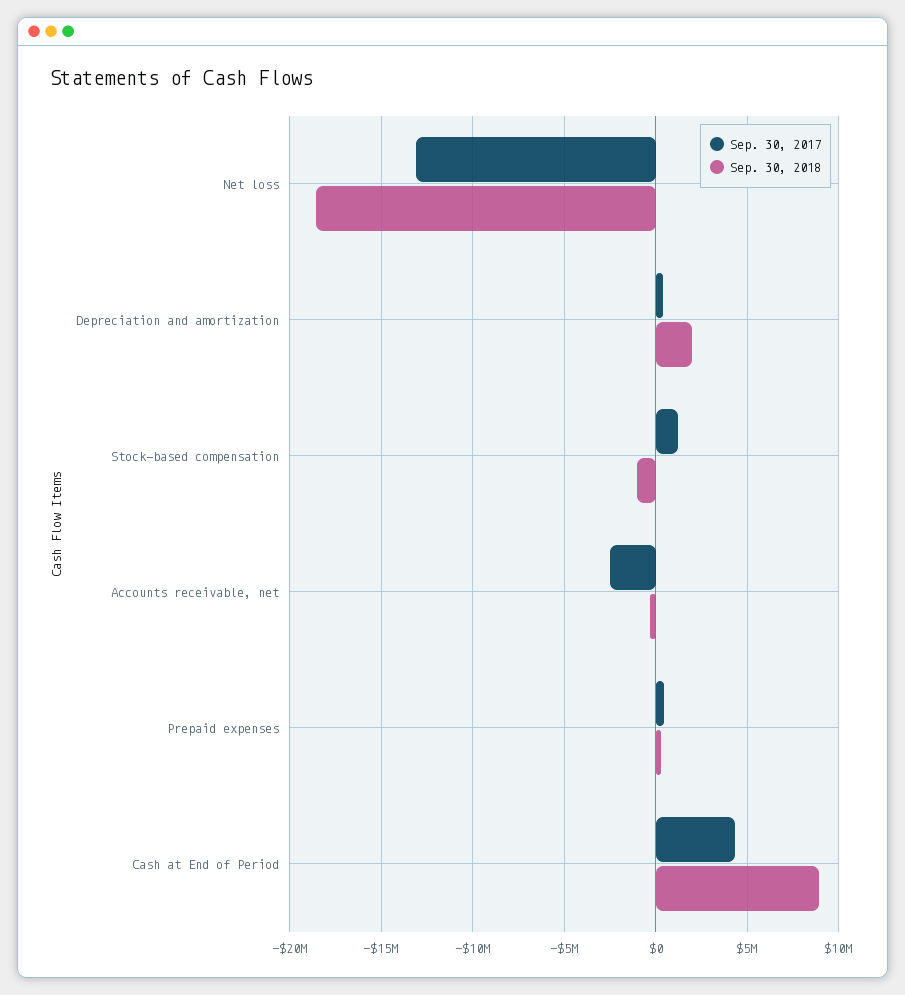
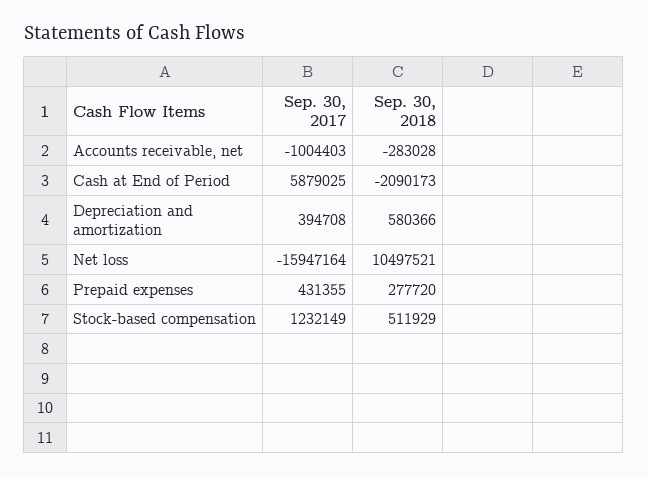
Sep. 30, 2017, Net loss: -13000000 -> -15947164
Sep. 30, 2018, Net loss: -18500000 -> 10497521
Sep. 30, 2018, Depreciation and amortization: 2000000 -> 580366
Sep. 30, 2018, Stock-based compensation: -1000000 -> 511929
Sep. 30, 2017, Accounts receivable, net: -2500000 -> -1004403
Sep. 30, 2017, Cash at End of Period: 4500000 -> 5879025
Sep. 30, 2018, Cash at End of Period: 9000000 -> -2090173

